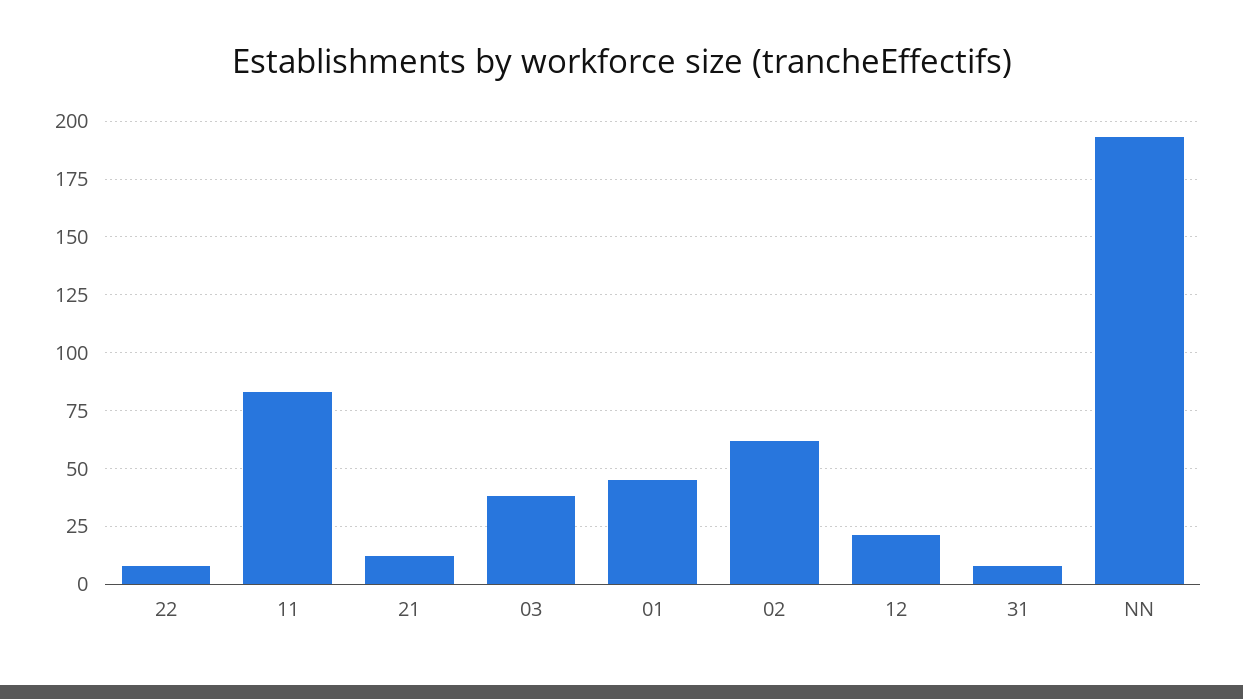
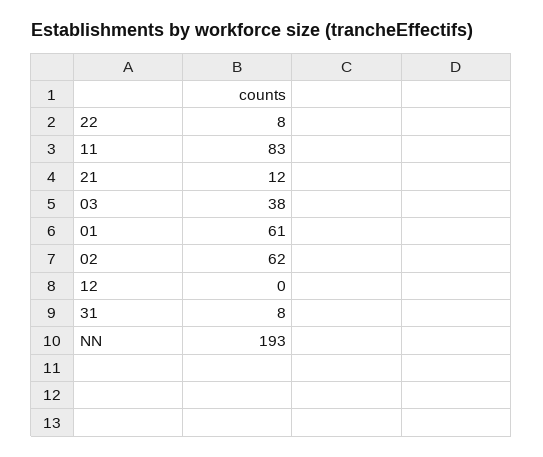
01: 45 -> 61
12: 20 -> 0

